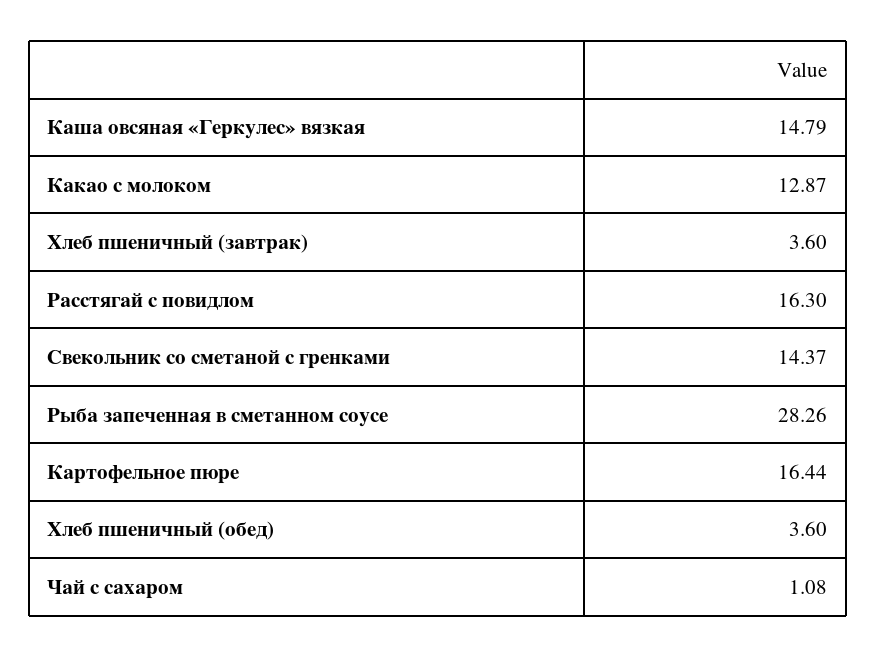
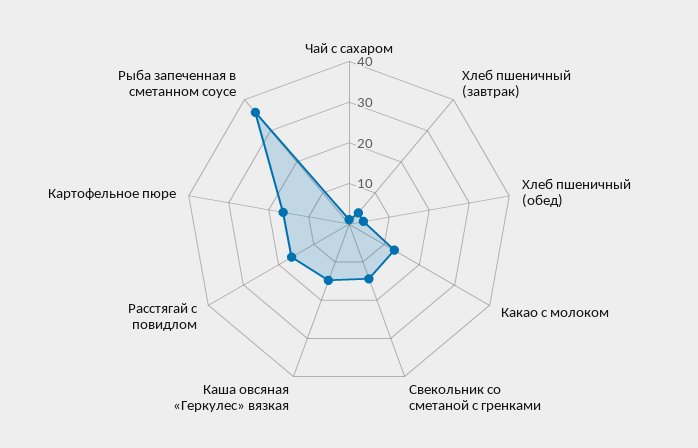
Рыба запеченная в сметанном соусе: 28.26 -> 36

